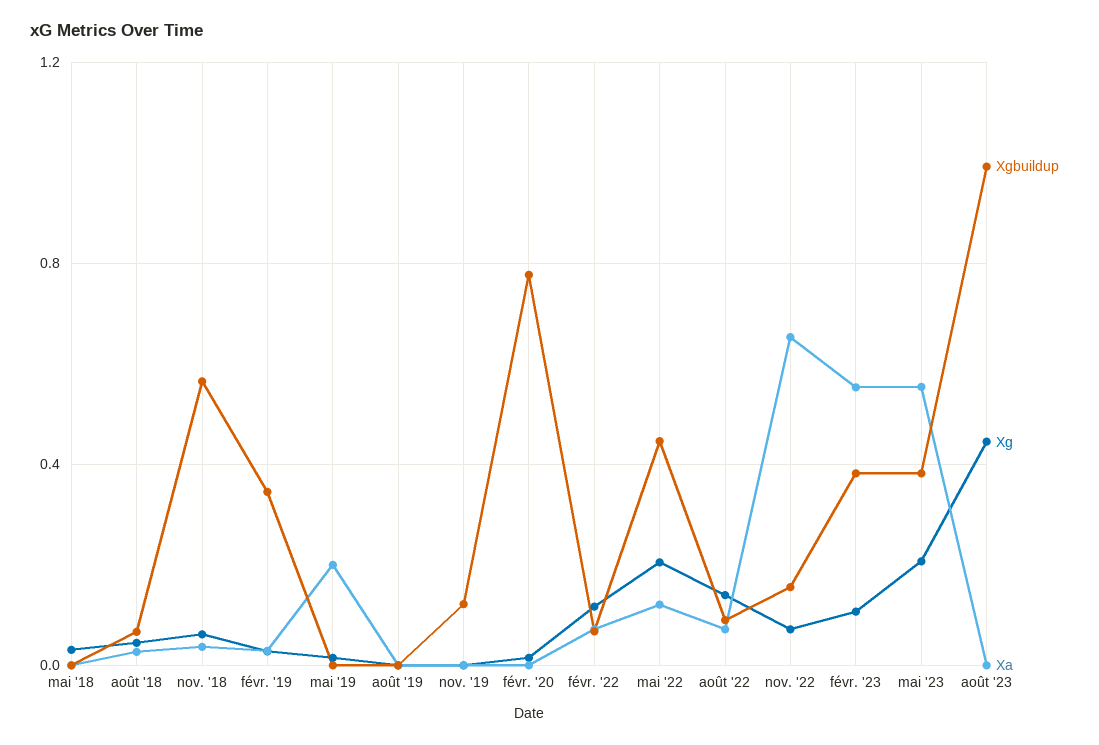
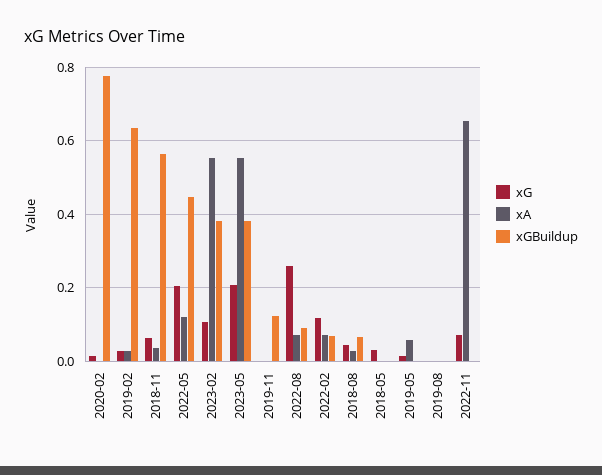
Xgbuildup, févr. '19: 0.35 -> 0.64
Xa, mai '19: 0.2 -> 0.06
Xg, août '22: 0.15 -> 0.26
Xgbuildup, nov. '22: 0.15 -> 0
Xgbuildup, août '23: 1 -> none
Xg, août '23: 0.45 -> none
Xa, août '23: 0 -> none

